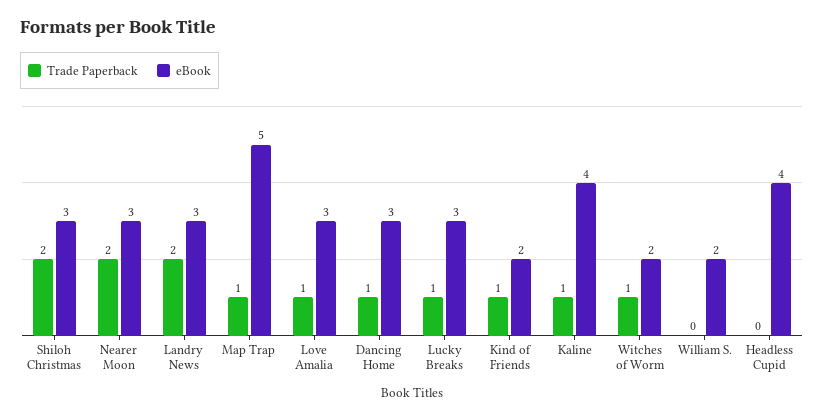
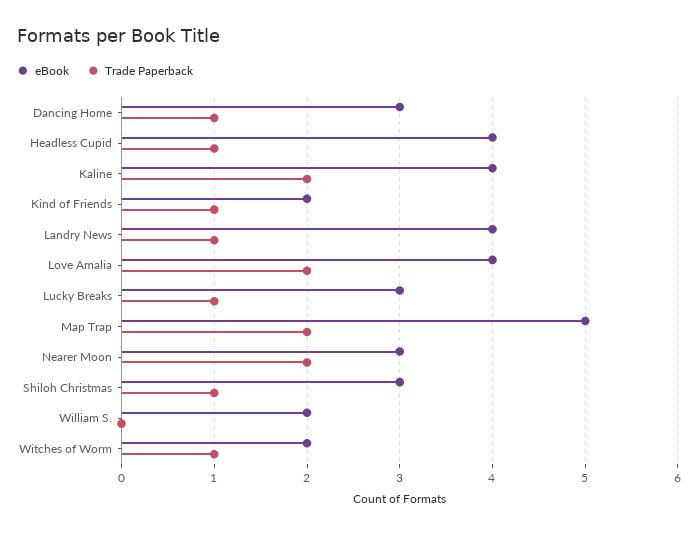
Trade Paperback, Shiloh Christmas: 2 -> 1
Trade Paperback, Landry News: 2 -> 1
eBook, Landry News: 3 -> 4
Trade Paperback, Map Trap: 1 -> 2
Trade Paperback, Love Amalia: 1 -> 2
eBook, Love Amalia: 3 -> 4
Trade Paperback, Kaline: 1 -> 2
Trade Paperback, Headless Cupid: 0 -> 1

